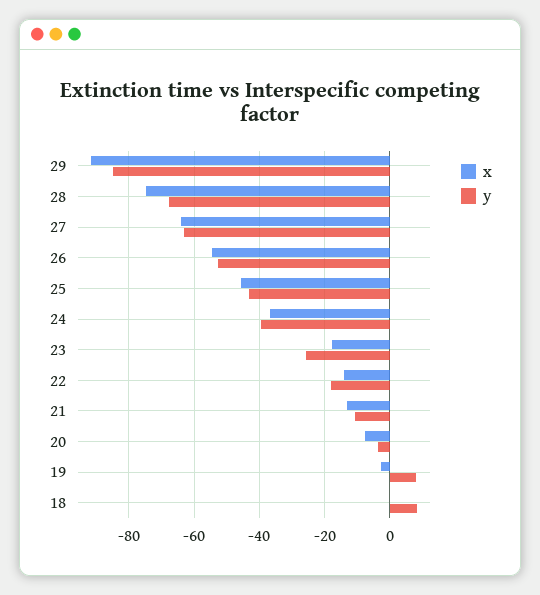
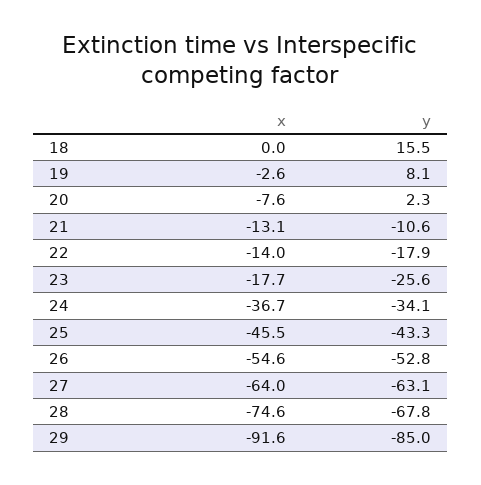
y, 24: -40 -> -34.1
y, 20: -4 -> 2.3
y, 18: 8 -> 15.5

